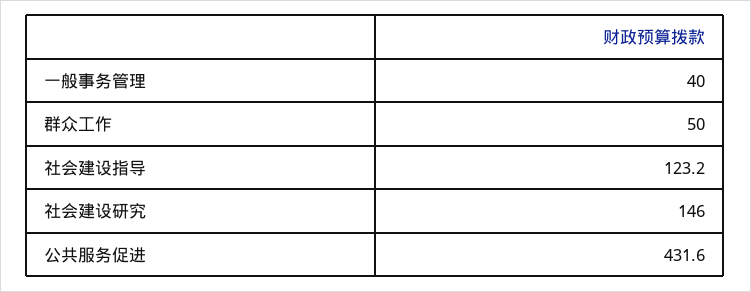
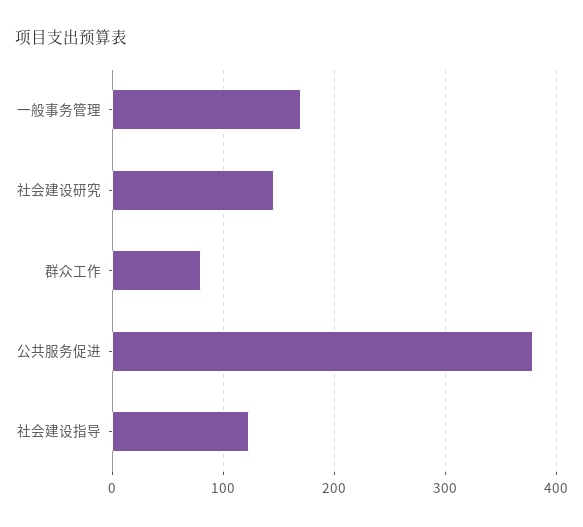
一般事务管理: 40 -> 170
群众工作: 50 -> 80
公共服务促进: 431.6 -> 380

